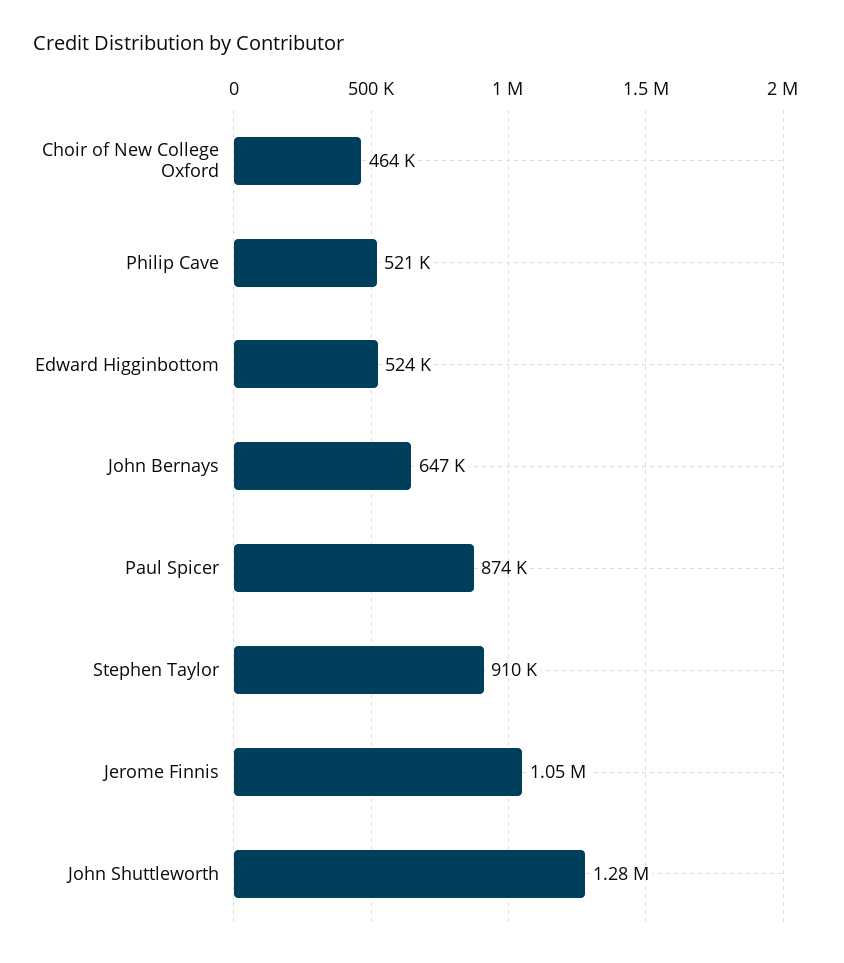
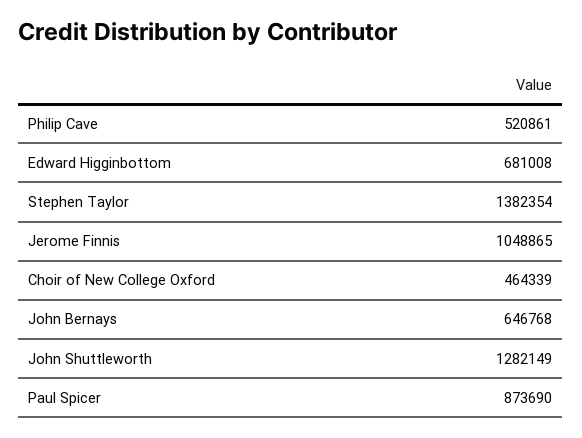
Edward Higginbottom: 524000 -> 681008
Stephen Taylor: 910000 -> 1382354

